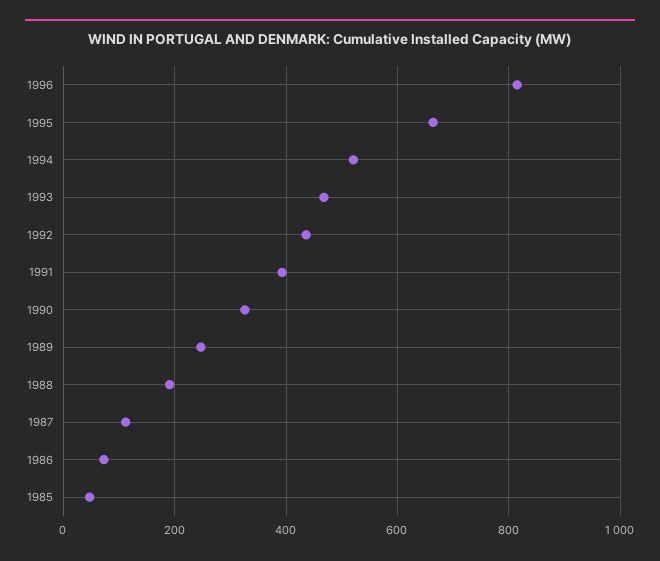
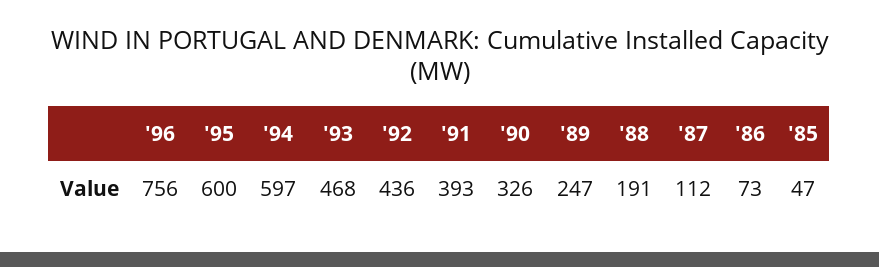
1996: 820 -> 756
1995: 660 -> 600
1994: 520 -> 597

